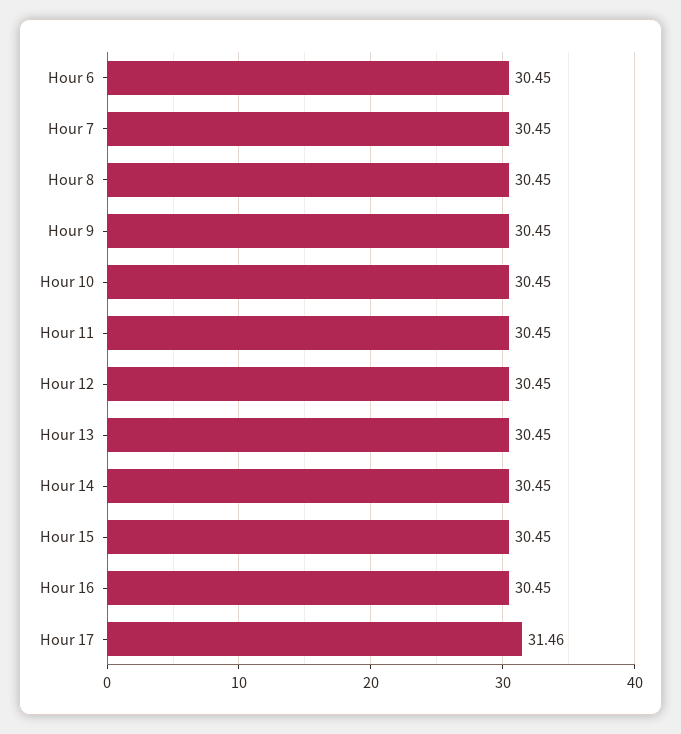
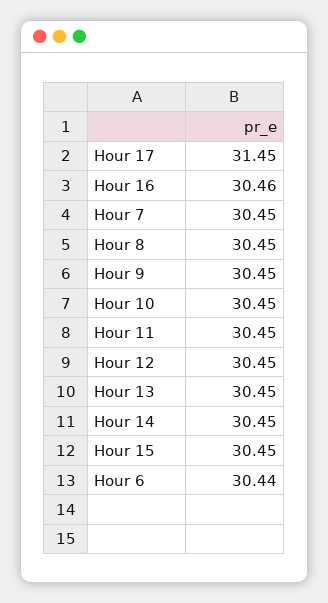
Hour 6: 30.45 -> 30.44
Hour 16: 30.45 -> 30.46
Hour 17: 31.46 -> 31.45

